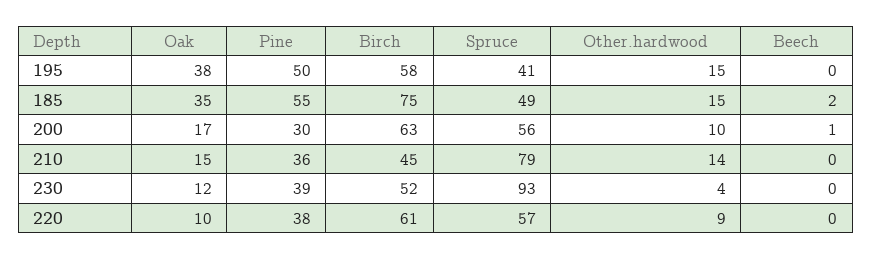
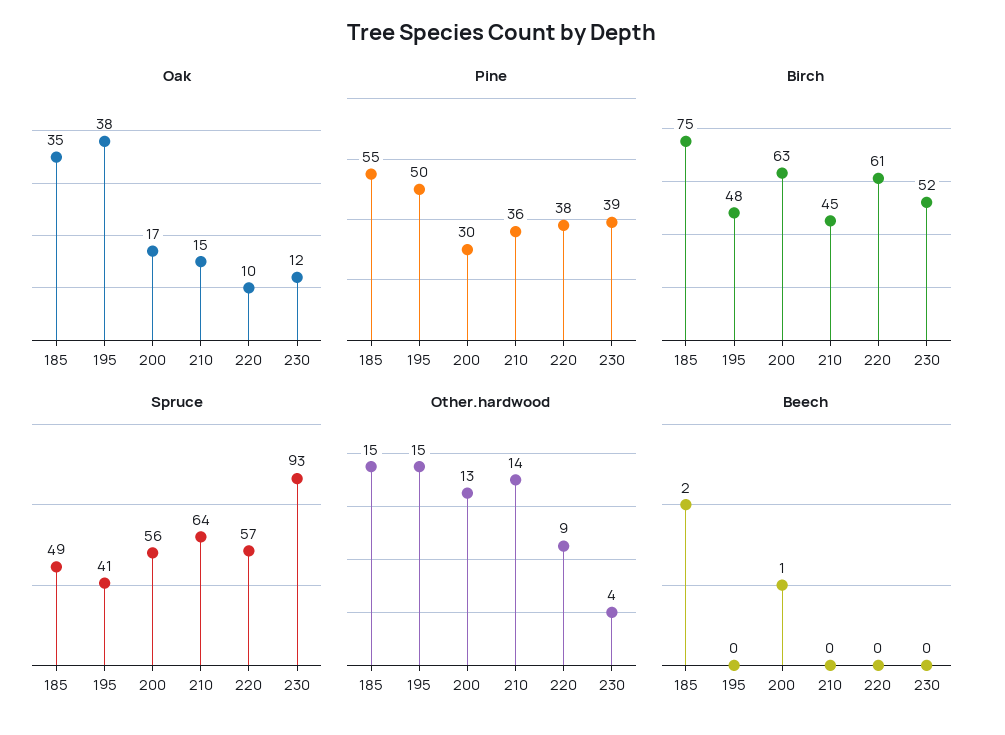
Birch, 195: 58 -> 48
Other.hardwood, 200: 10 -> 13
Spruce, 210: 79 -> 64

